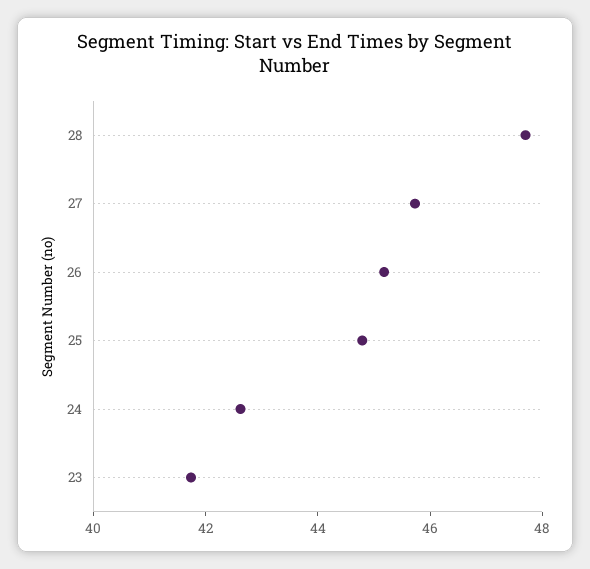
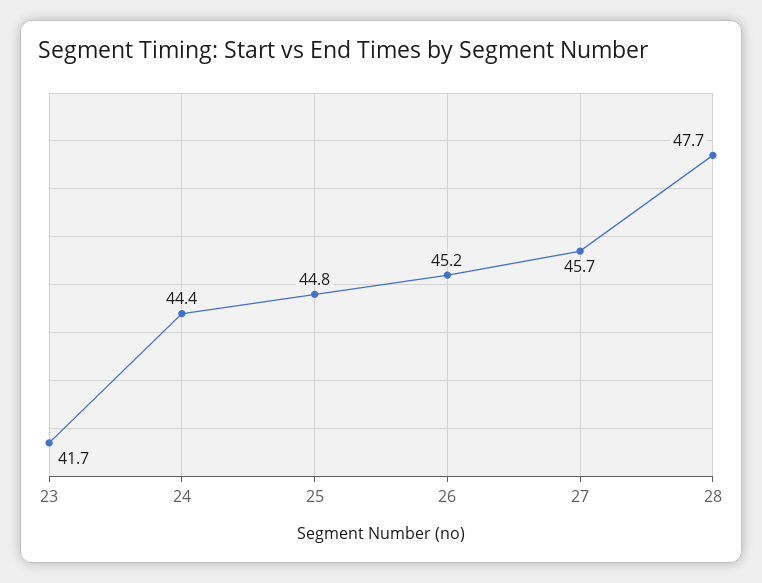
24: 42.5 -> 44.4

